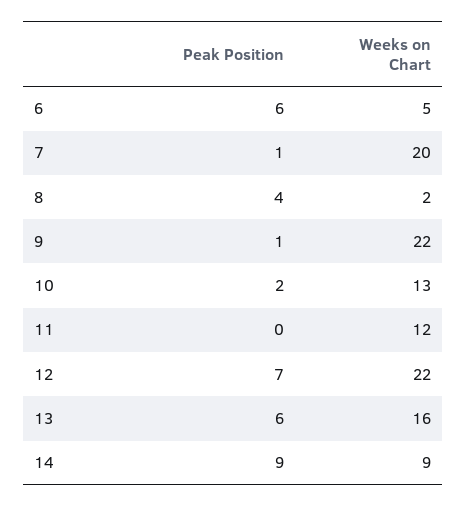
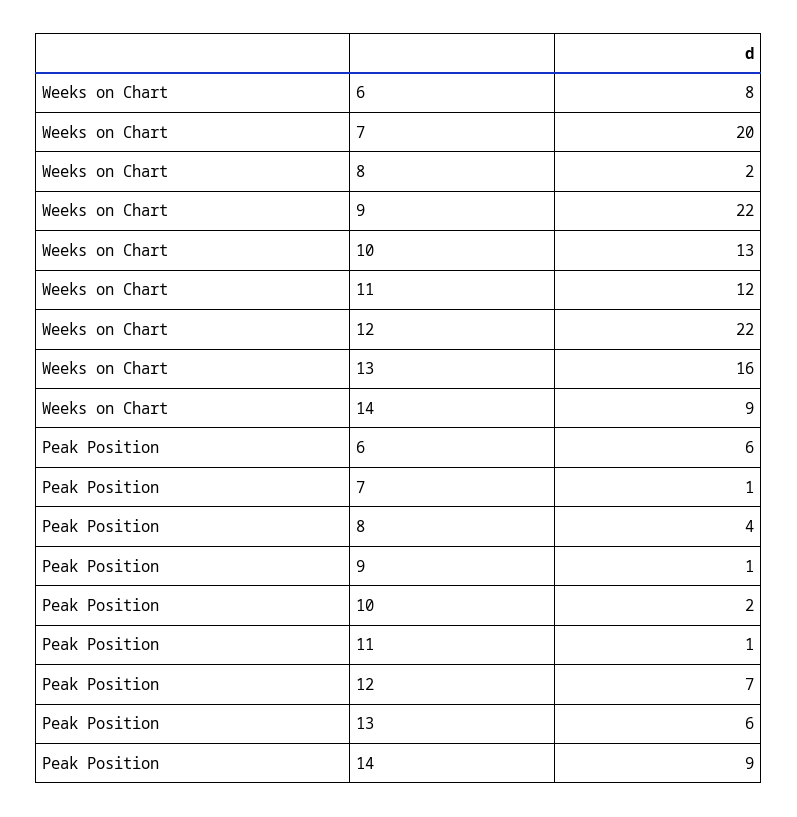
Weeks on Chart, 6: 5 -> 8
Peak Position, 11: 0 -> 1

